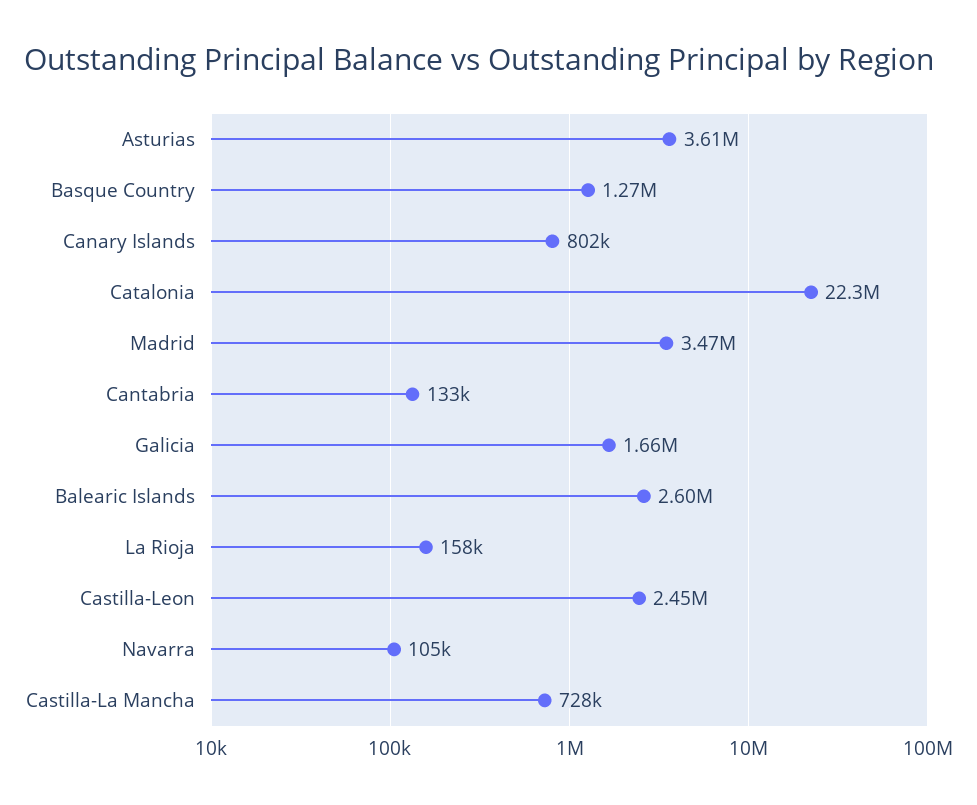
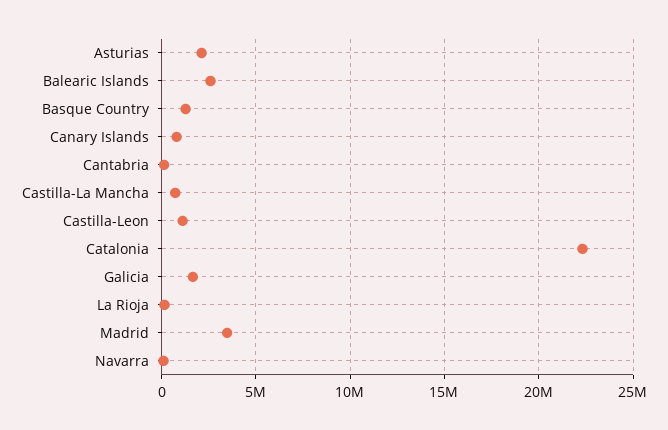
Asturias: 3610000 -> 2000000
Castilla-Leon: 2450000 -> 1000000

